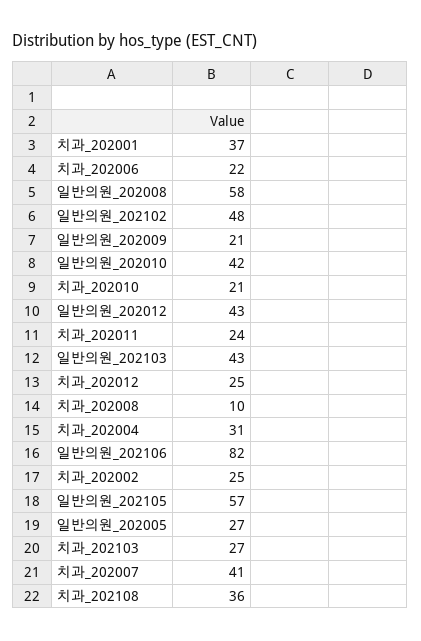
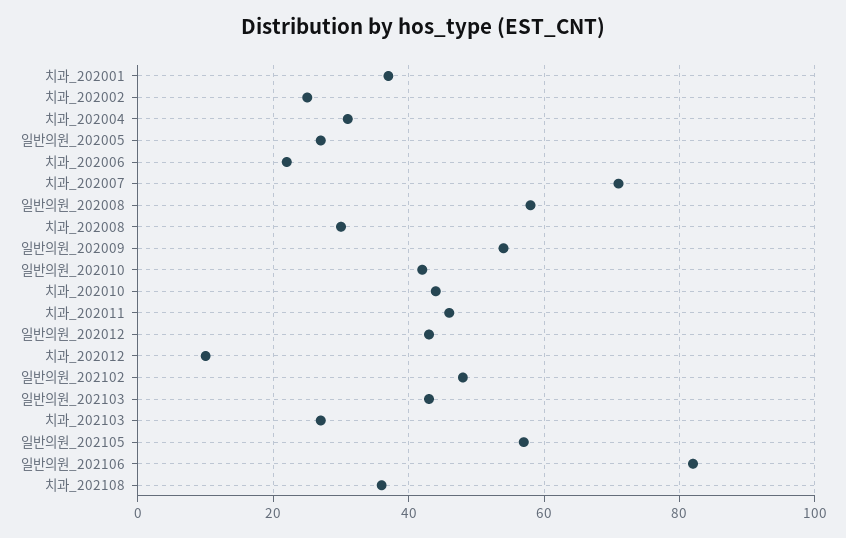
일반의원_202009: 21 -> 55
치과_202010: 21 -> 45
치과_202011: 24 -> 45
치과_202012: 25 -> 10
치과_202008: 10 -> 30
치과_202007: 41 -> 70

